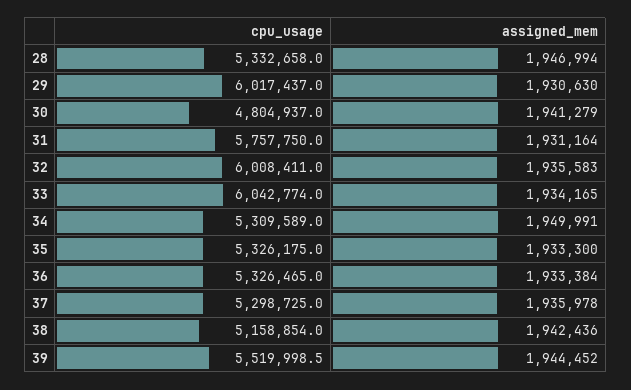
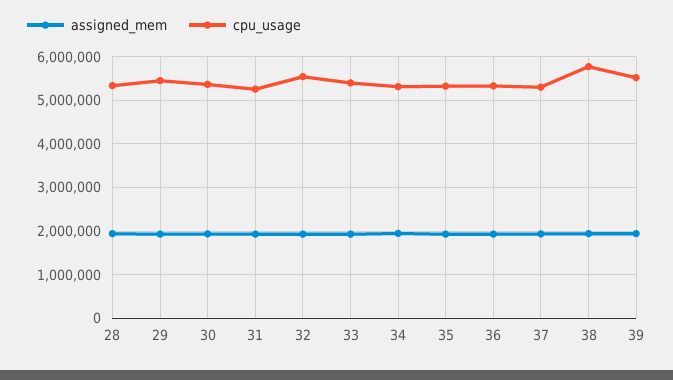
cpu_usage, 29: 6017437 -> 5400000
cpu_usage, 30: 4804937 -> 5400000
cpu_usage, 31: 5757750 -> 5200000
cpu_usage, 32: 6008411 -> 5600000
cpu_usage, 33: 6042774 -> 5400000
cpu_usage, 38: 5158854 -> 5800000

